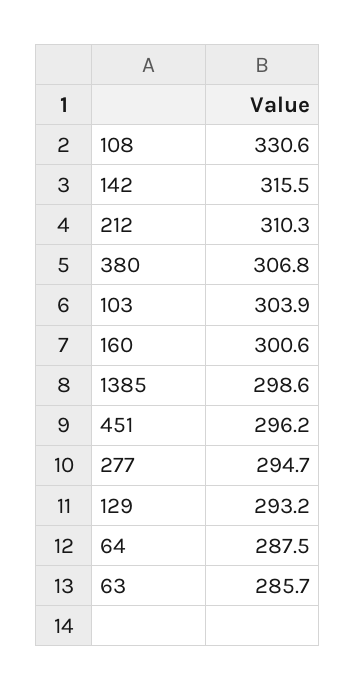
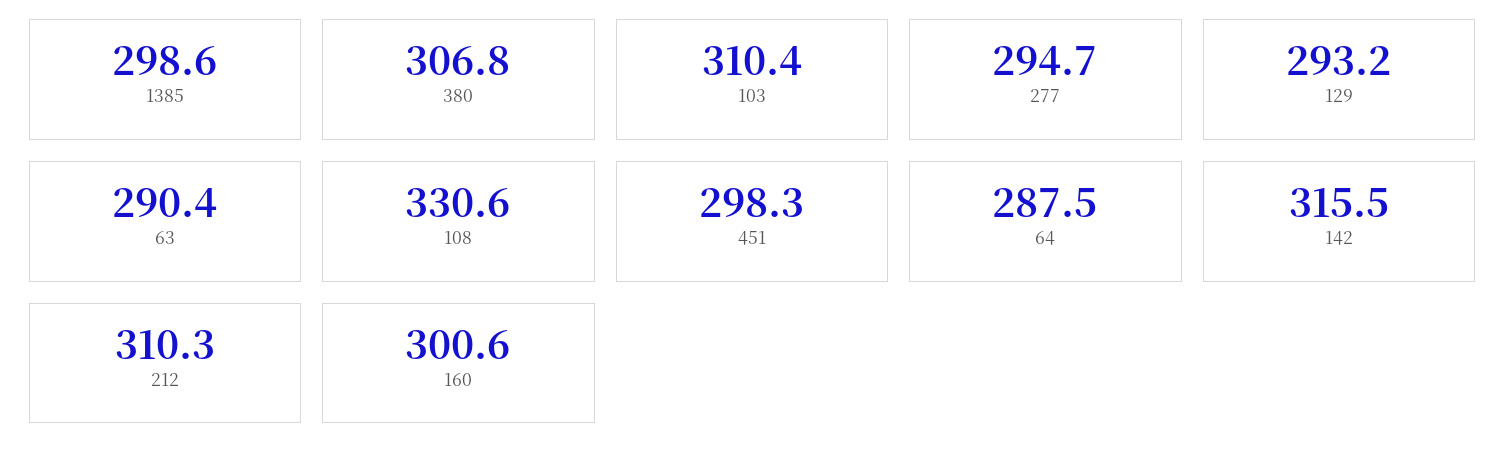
103: 303.9 -> 310.4
451: 296.2 -> 298.3
63: 285.7 -> 290.4

